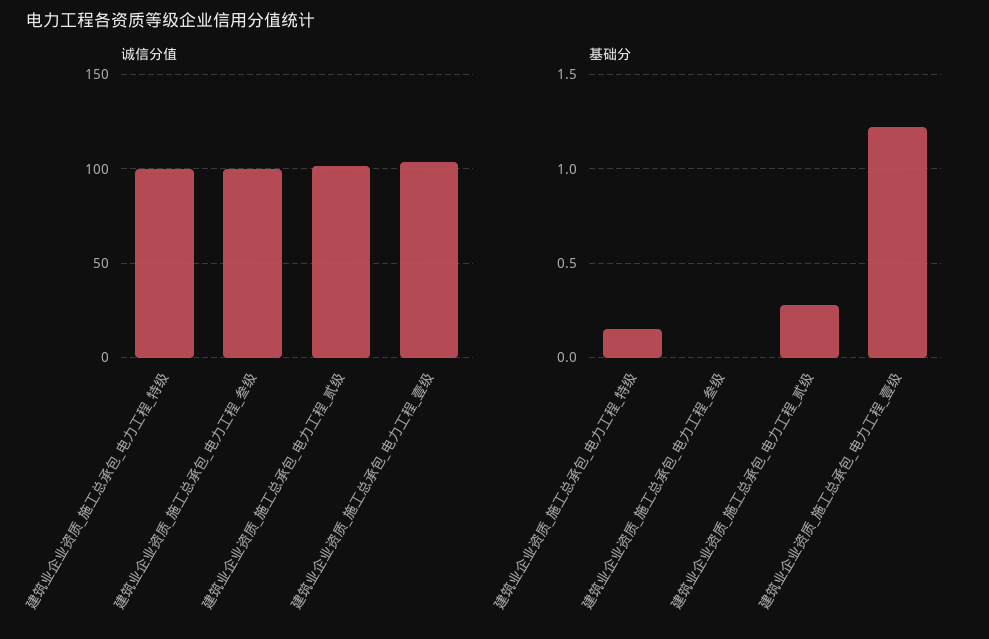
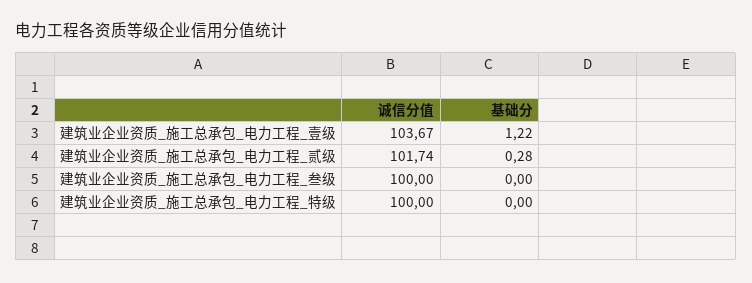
基础分, 建筑业企业资质_施工总承包_电力工程_特级: 0.15 -> 0

